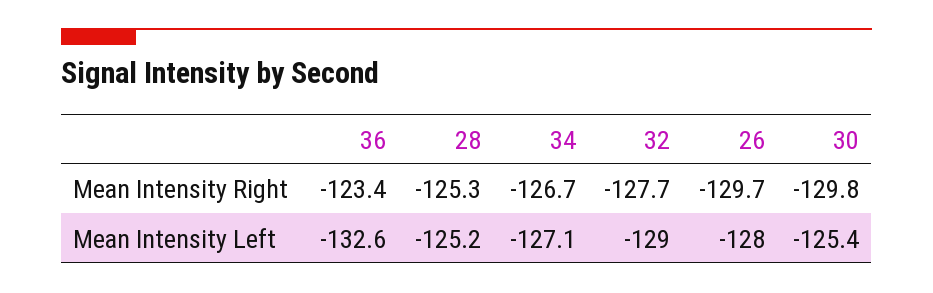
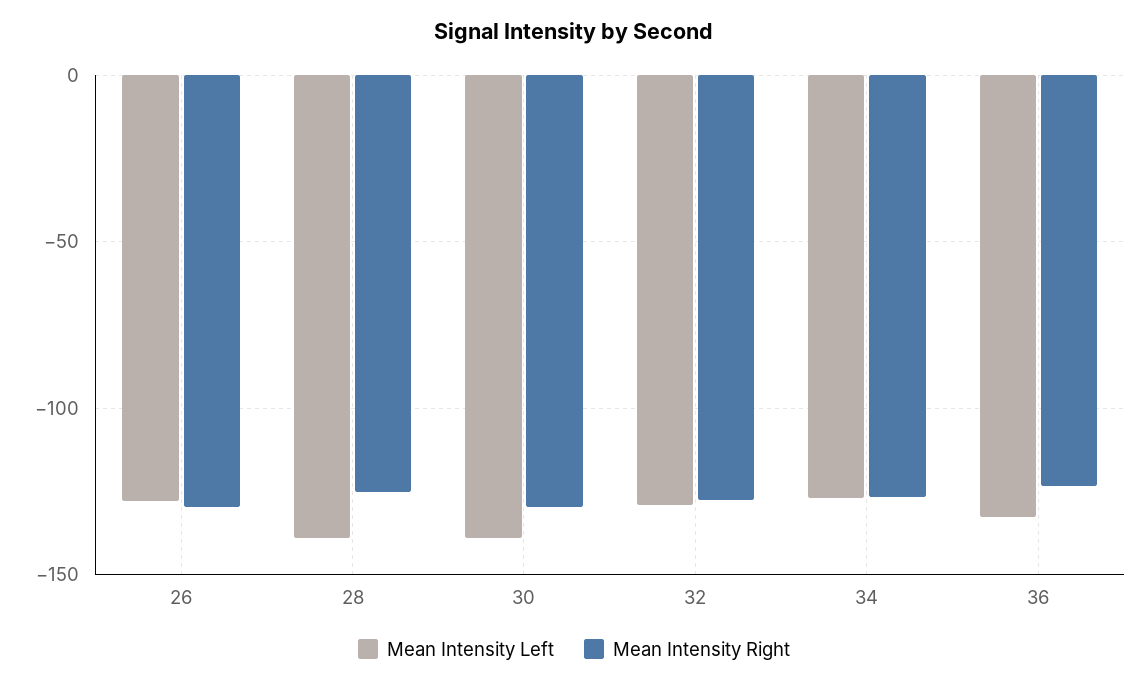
Mean Intensity Left, 28: -125.2 -> -140
Mean Intensity Left, 30: -125.4 -> -140

